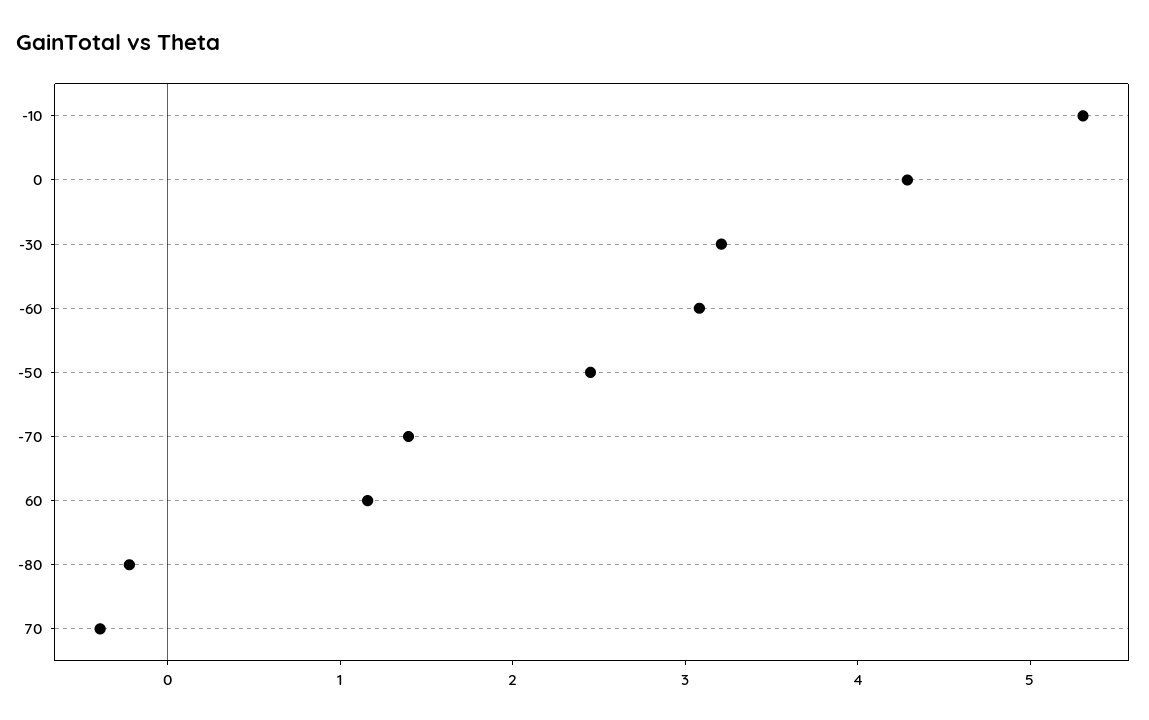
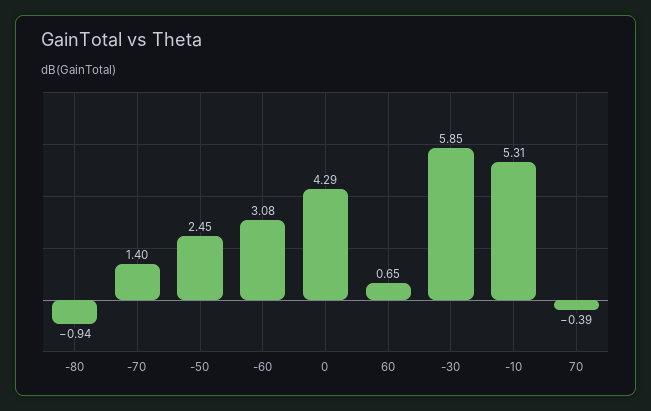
-30: 3.2 -> 5.85
60: 1.2 -> 0.65
-80: -0.2 -> -0.94

